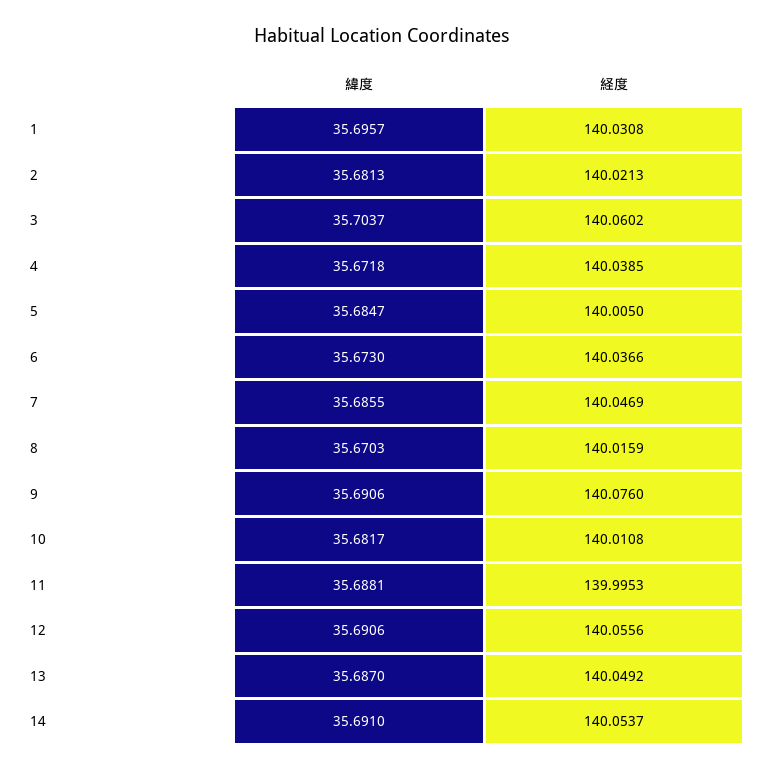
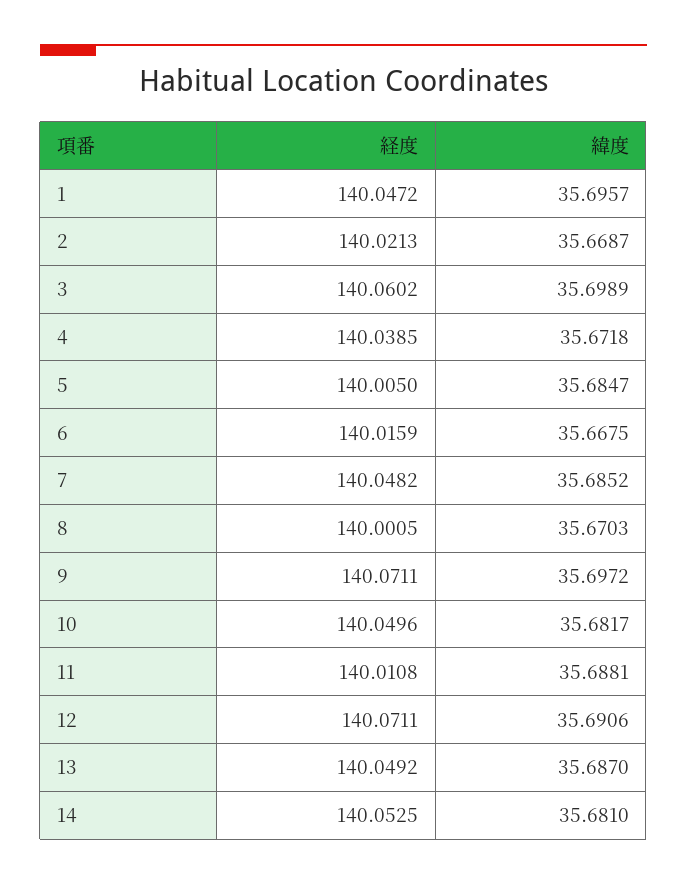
経度, 1: 140.0308 -> 140.0472
緯度, 2: 35.6813 -> 35.6687
緯度, 3: 35.7037 -> 35.6989
緯度, 6: 35.673 -> 35.6675
経度, 6: 140.0366 -> 140.0159
緯度, 7: 35.6855 -> 35.6852
経度, 7: 140.0469 -> 140.0482
経度, 8: 140.0159 -> 140.0005
緯度, 9: 35.6906 -> 35.6972
経度, 9: 140.076 -> 140.0711
経度, 10: 140.0108 -> 140.0496
経度, 11: 139.9953 -> 140.0108
経度, 12: 140.0556 -> 140.0711
緯度, 14: 35.691 -> 35.681
経度, 14: 140.0537 -> 140.0525

